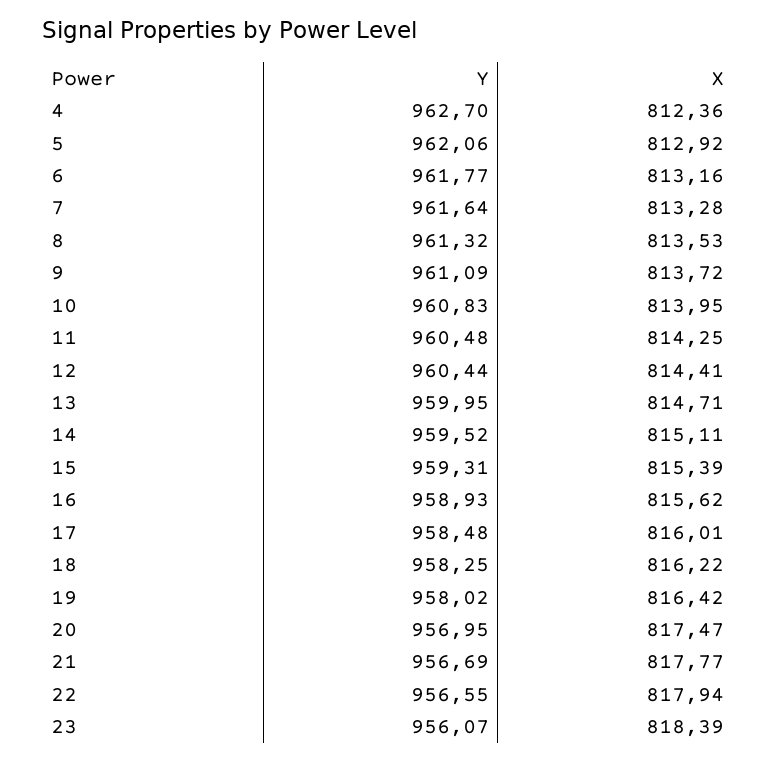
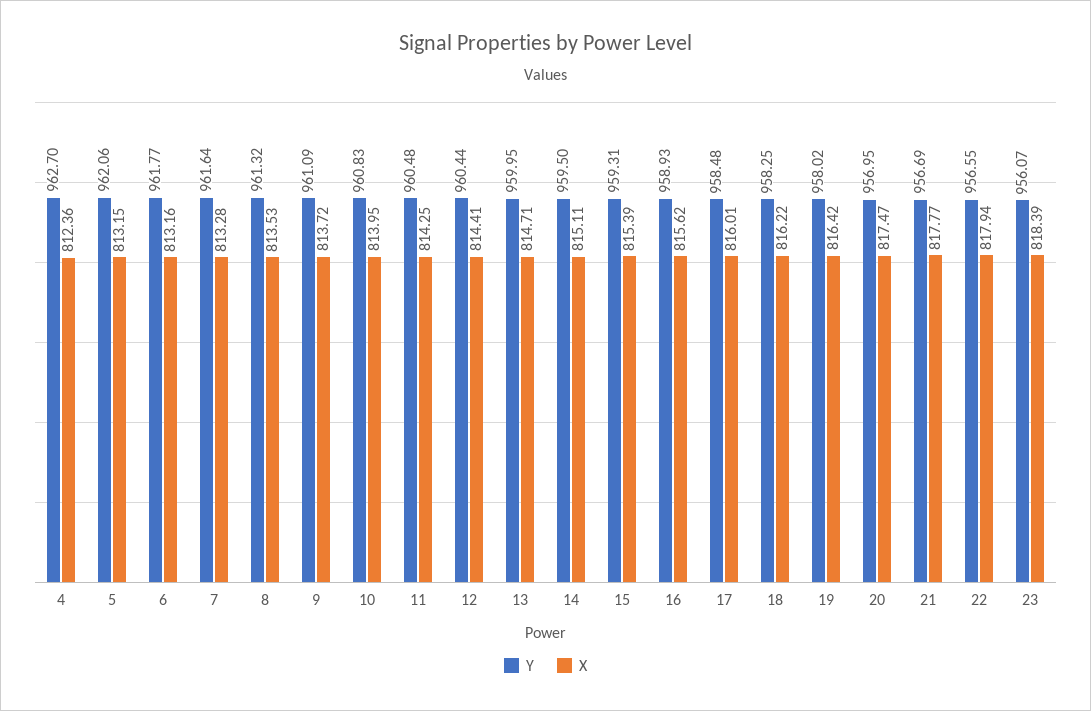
X, 5: 812.92 -> 813.15
Y, 14: 959.52 -> 959.5

